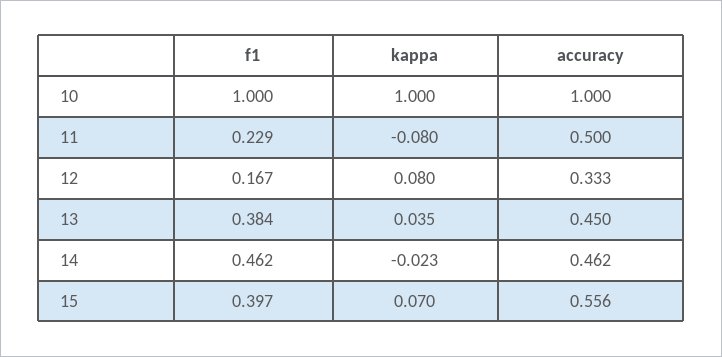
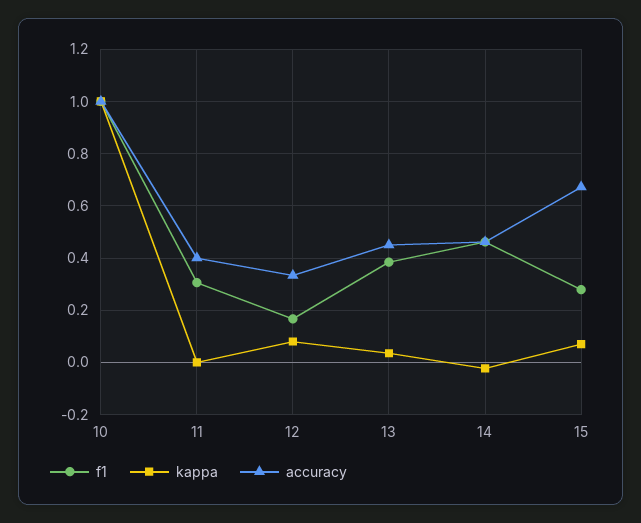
f1, 11: 0.229 -> 0.3
kappa, 11: -0.08 -> 0
accuracy, 11: 0.5 -> 0.4
f1, 15: 0.397 -> 0.275
accuracy, 15: 0.556 -> 0.675

